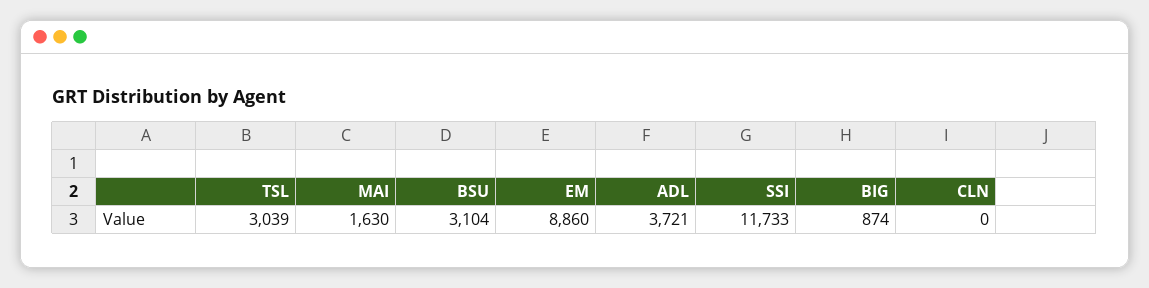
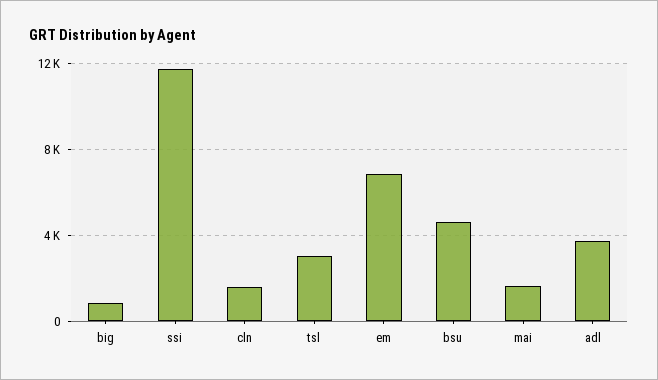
BSU: 3104 -> 4500
EM: 8860 -> 7000
CLN: 0 -> 1500

